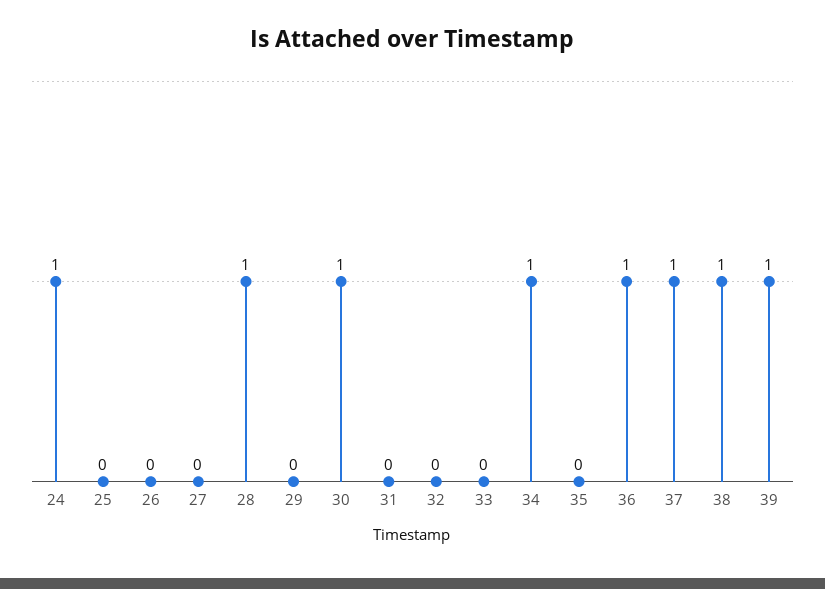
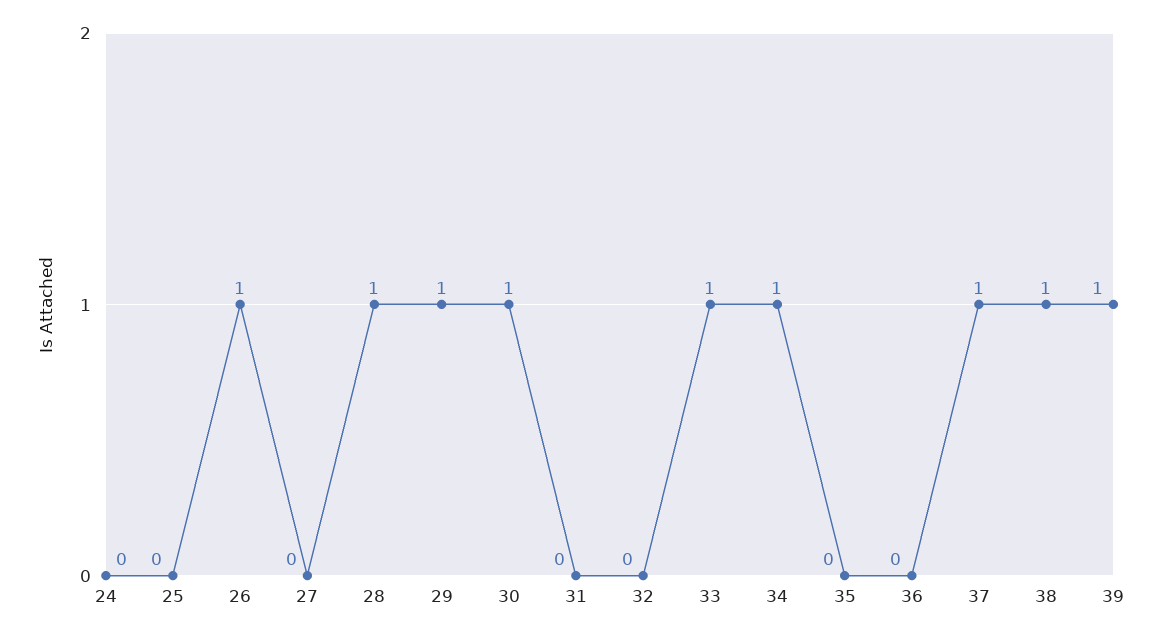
24: 1 -> 0
26: 0 -> 1
29: 0 -> 1
33: 0 -> 1
36: 1 -> 0

